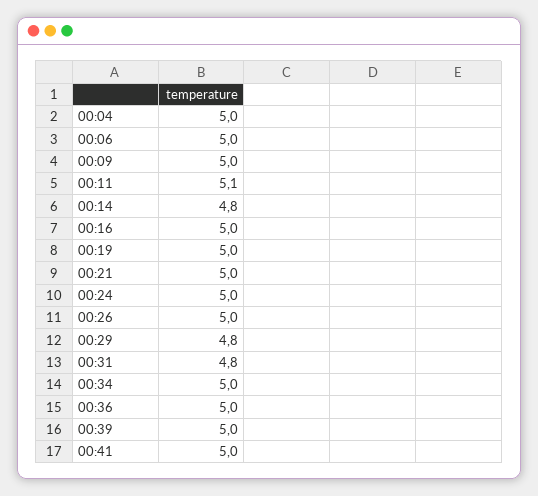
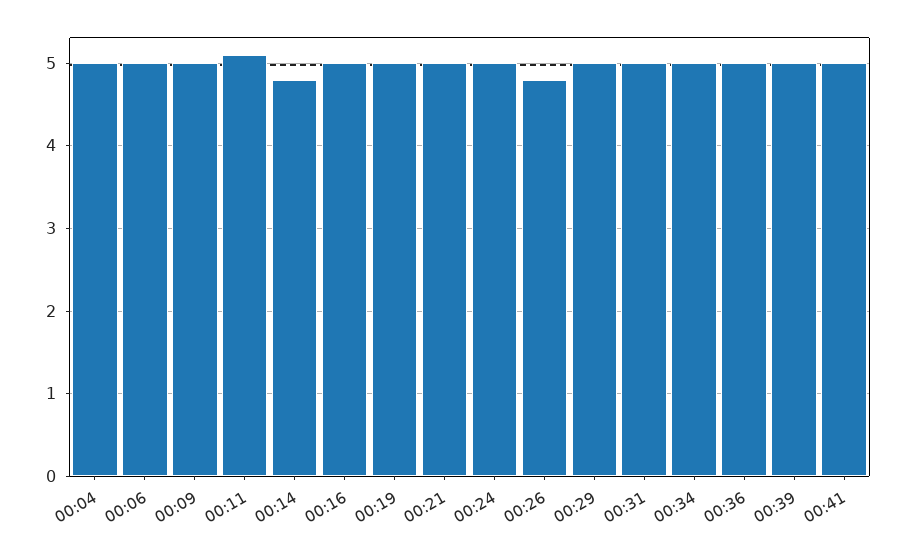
00:26: 5 -> 4.8
00:29: 4.8 -> 5
00:31: 4.8 -> 5

